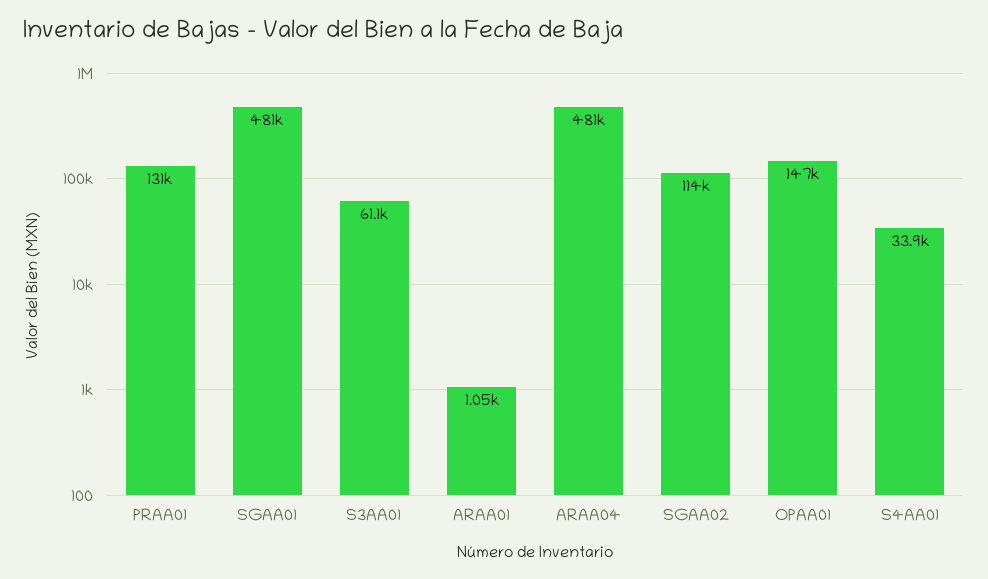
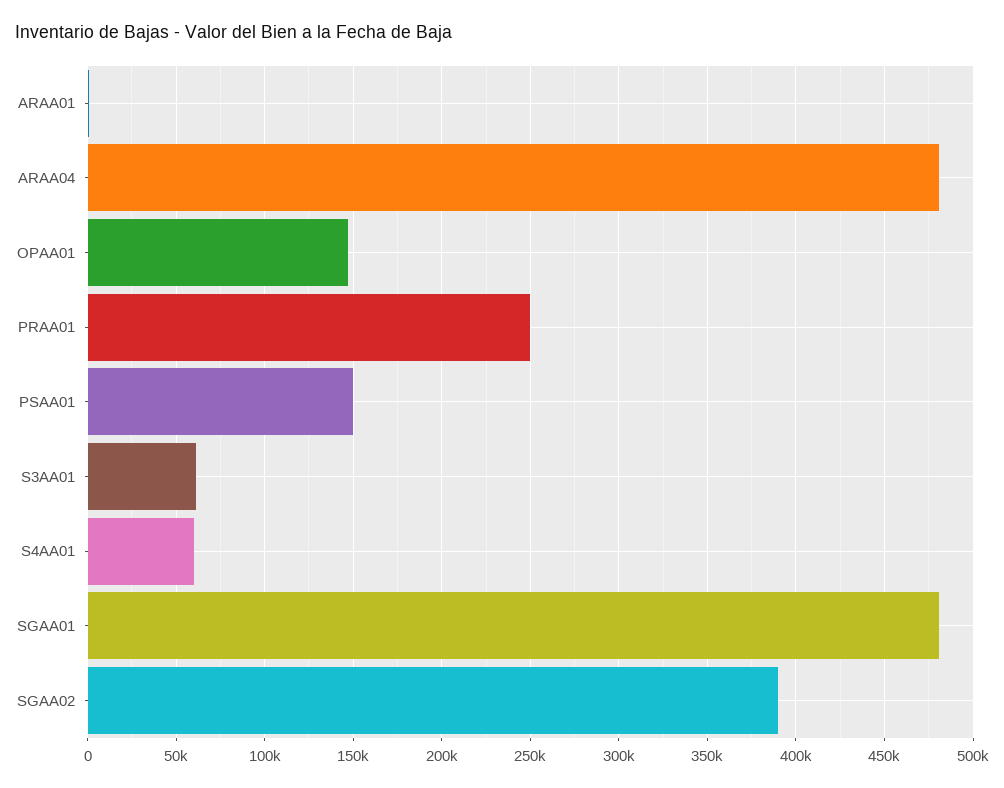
PRAA01: 131000 -> 250000
SGAA02: 114000 -> 390000
S4AA01: 33900 -> 60000
PSAA01: none -> 150000

